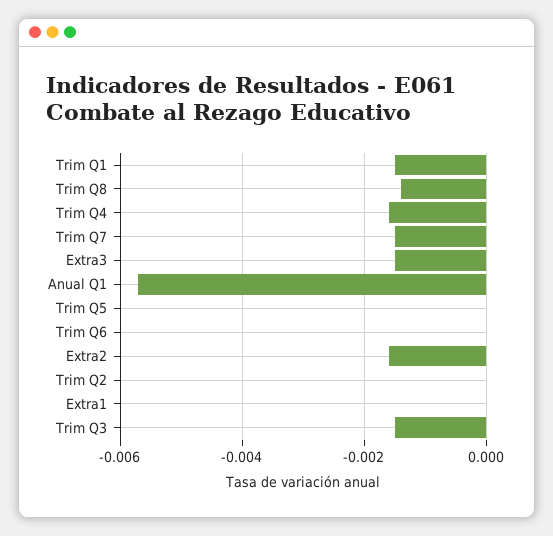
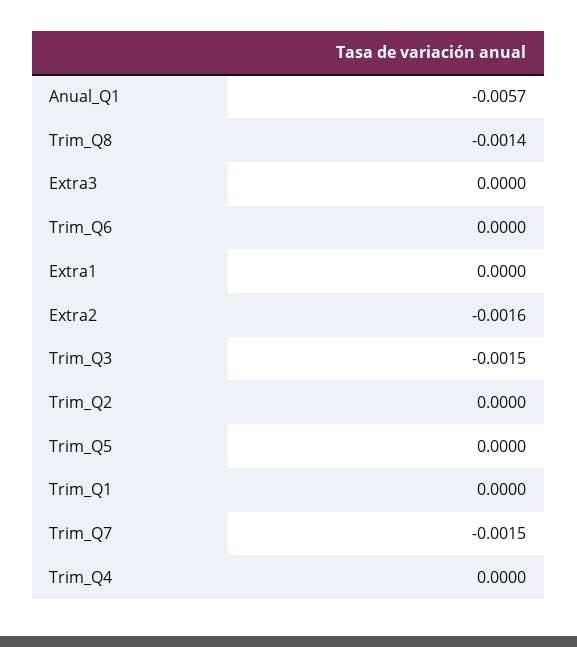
Trim Q1: -0.0015 -> 0
Trim Q4: -0.0015 -> 0
Extra3: -0.0015 -> 0

